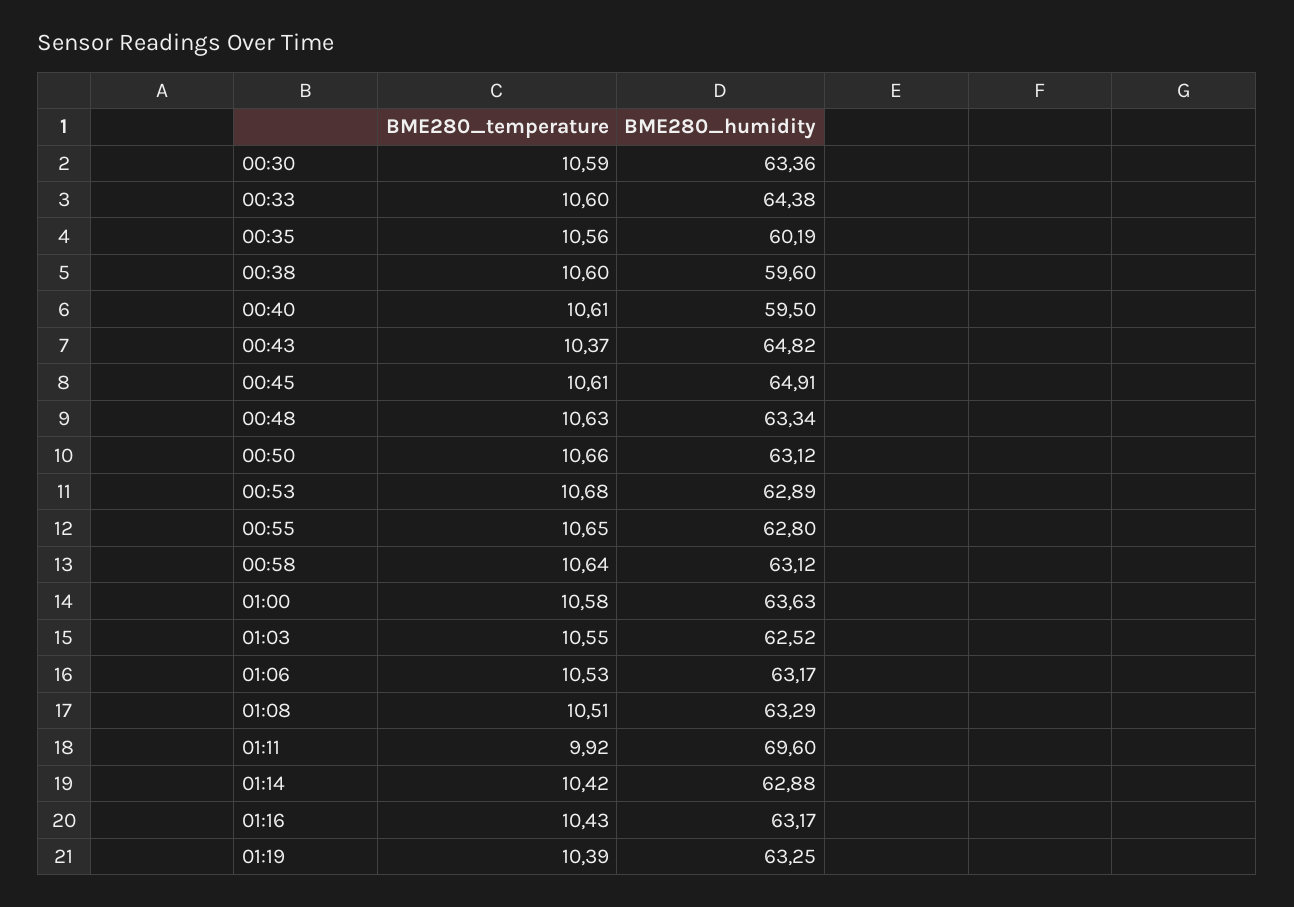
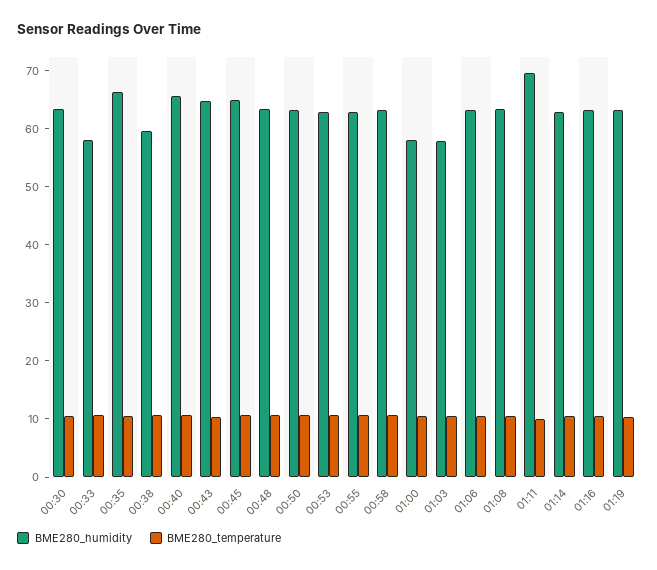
BME280_humidity, 00:33: 64.38 -> 58
BME280_humidity, 00:35: 60.19 -> 66
BME280_humidity, 00:40: 59.5 -> 66
BME280_humidity, 01:00: 63.63 -> 58
BME280_humidity, 01:03: 62.52 -> 58

